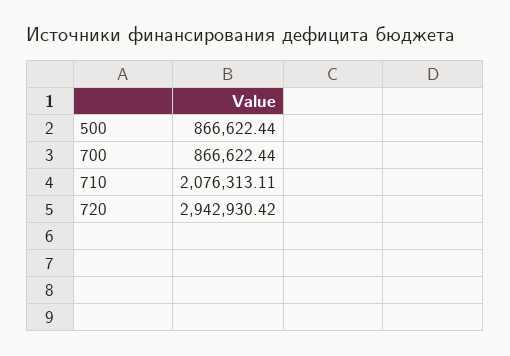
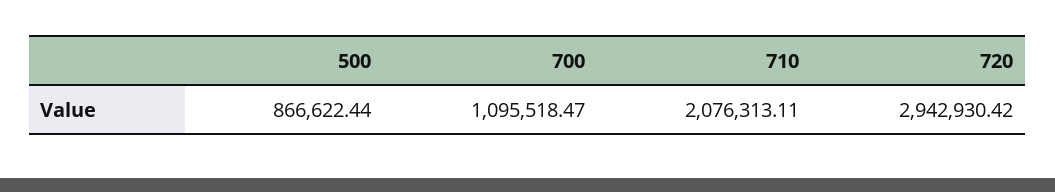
700: 866622.44 -> 1095518.47

